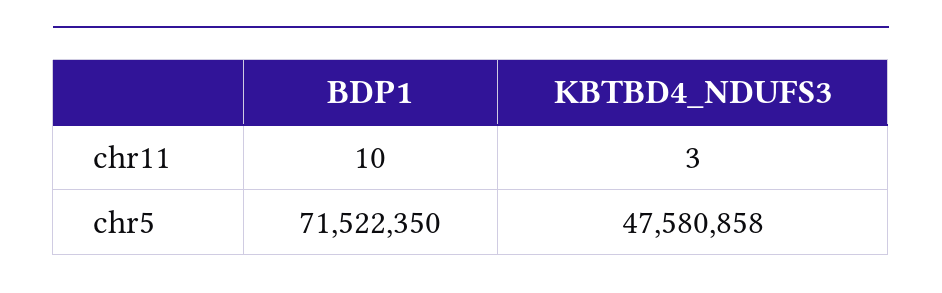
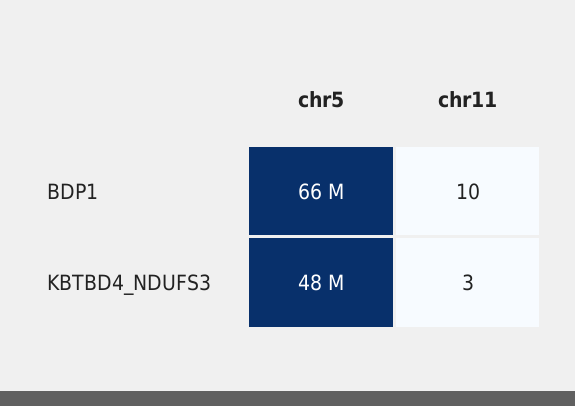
BDP1, chr5: 71522350 -> 66000000

